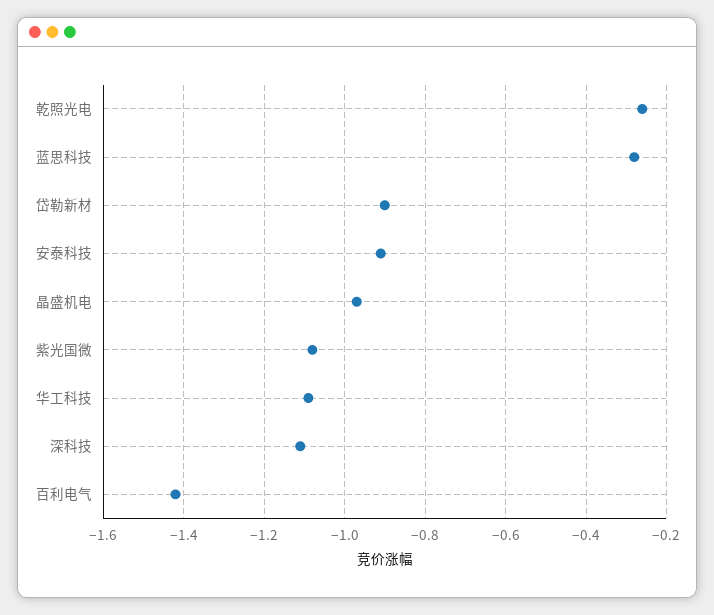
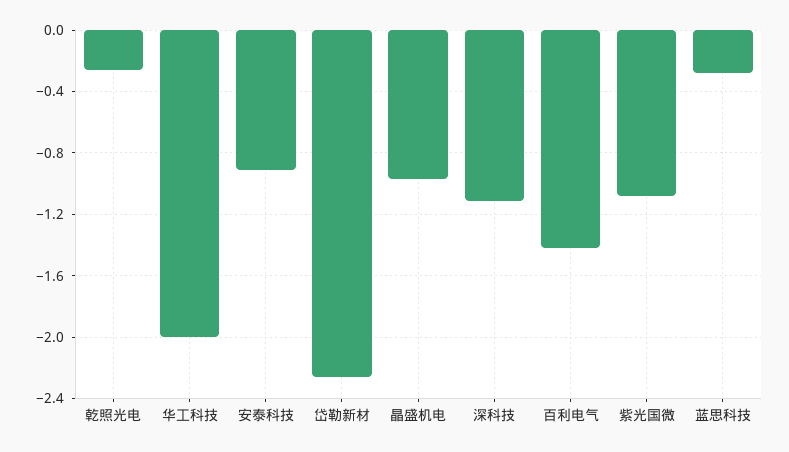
岱勒新材: -0.9 -> -2.25
华工科技: -1.1 -> -2

